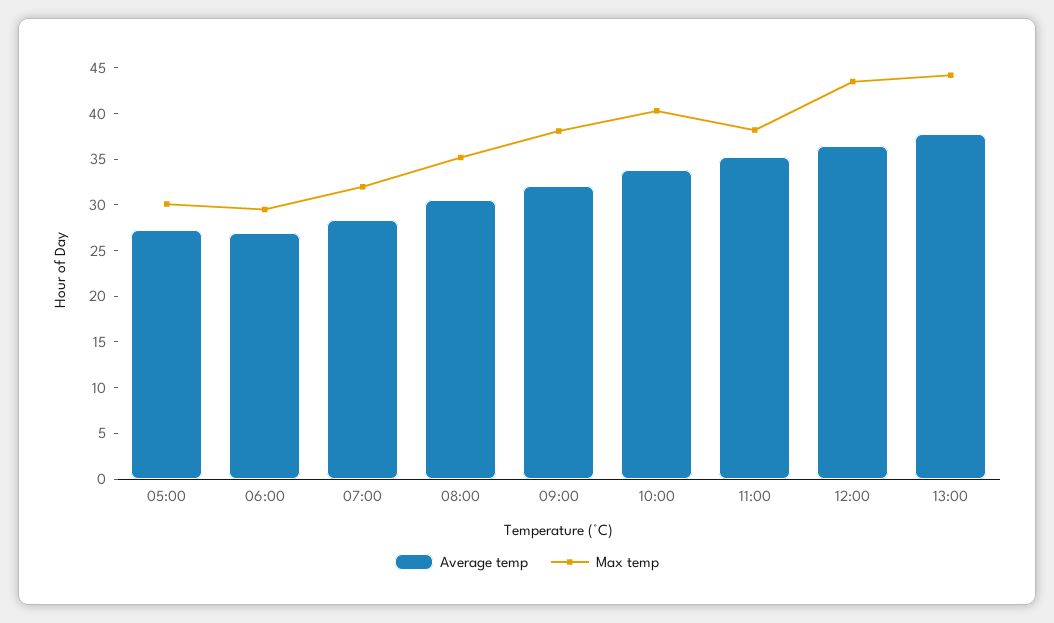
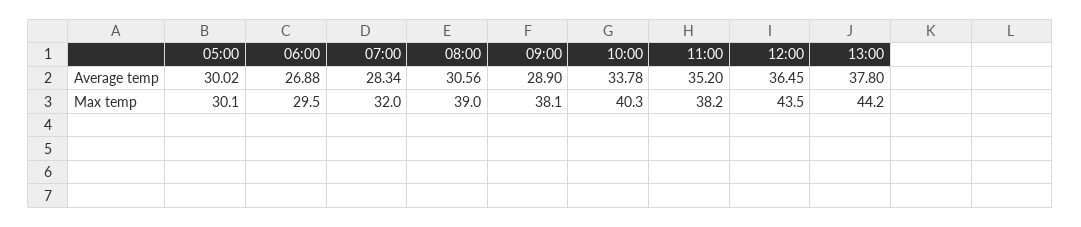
Average temp, 05:00: 27 -> 30.02
Max temp, 08:00: 35 -> 39
Average temp, 09:00: 32 -> 28.9

